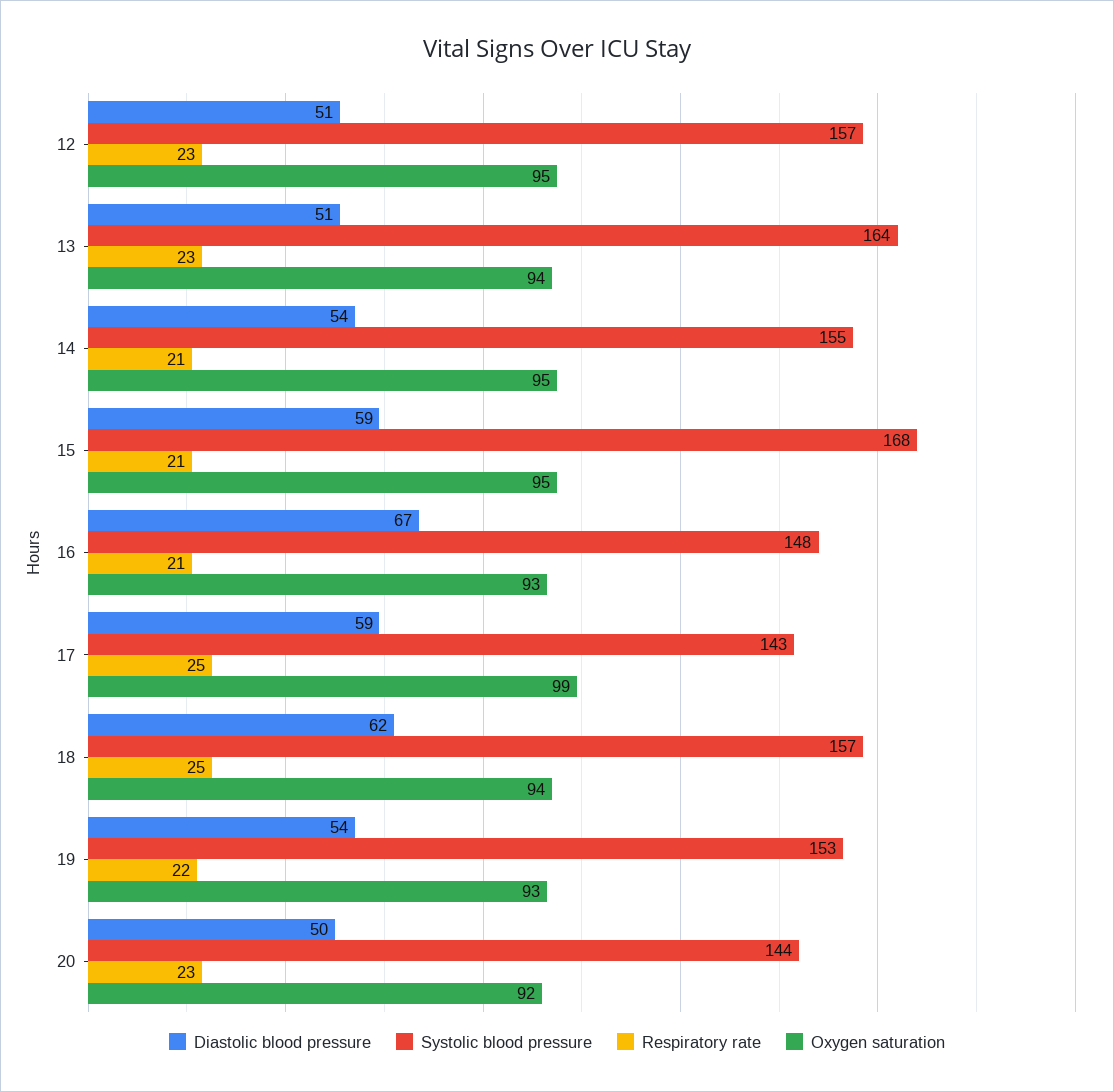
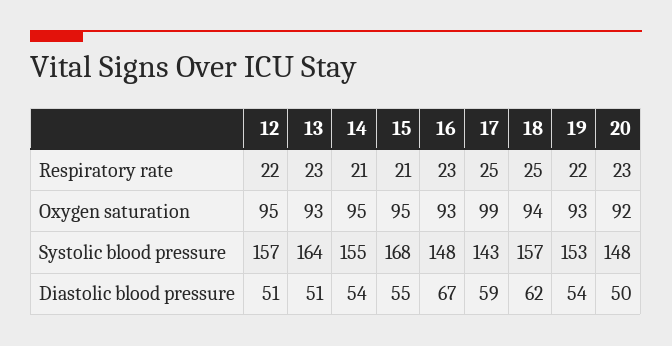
Respiratory rate, 12: 23 -> 22
Oxygen saturation, 13: 94 -> 93
Diastolic blood pressure, 15: 59 -> 55
Respiratory rate, 16: 21 -> 23
Systolic blood pressure, 20: 144 -> 148

